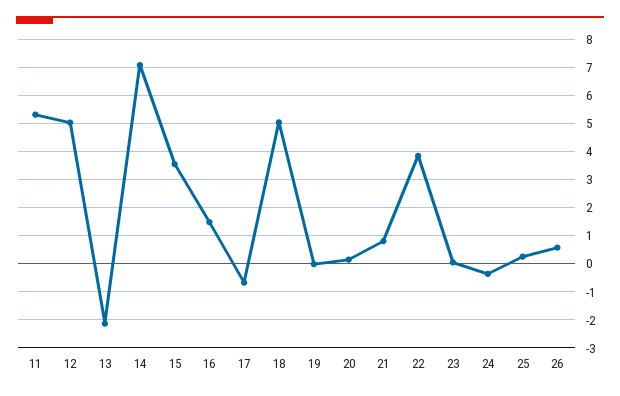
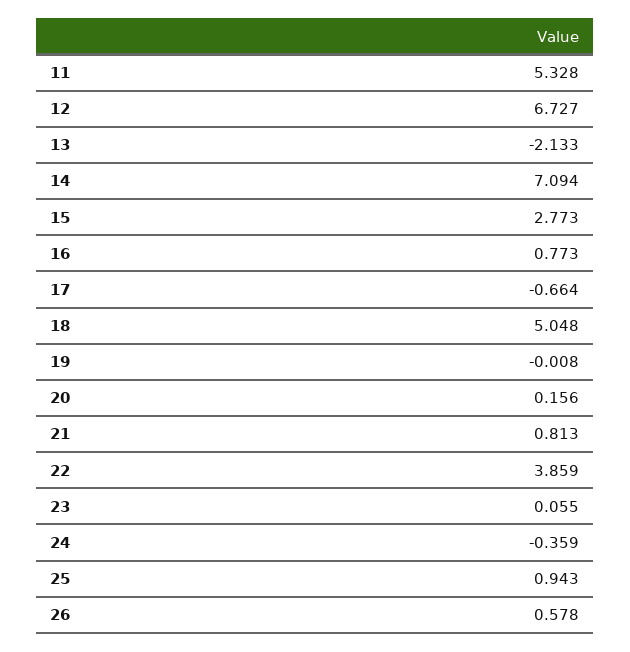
12: 5 -> 6.727
15: 3.5 -> 2.773
16: 1.5 -> 0.773
25: 0.25 -> 0.943

